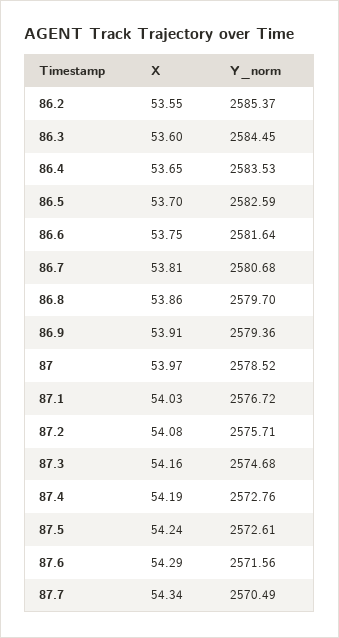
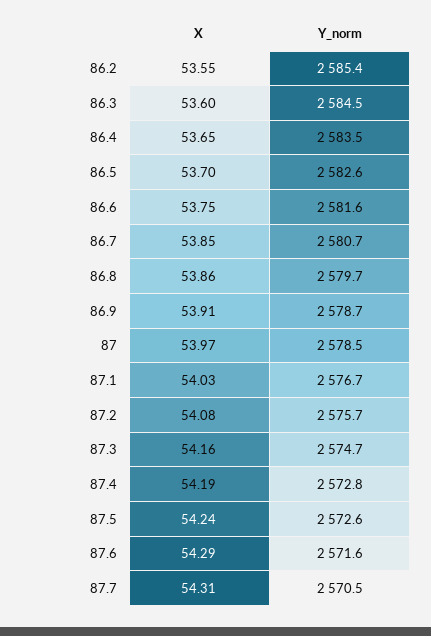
X, 86.7: 53.81 -> 53.85
Y_norm, 86.9: 2579.36 -> 2578.7
X, 87.7: 54.34 -> 54.31

